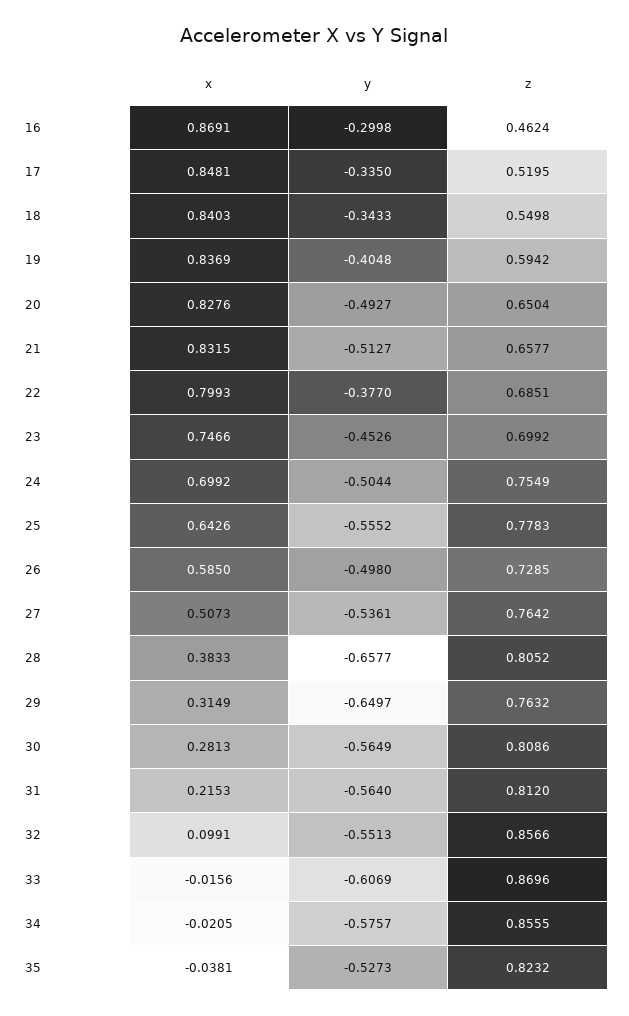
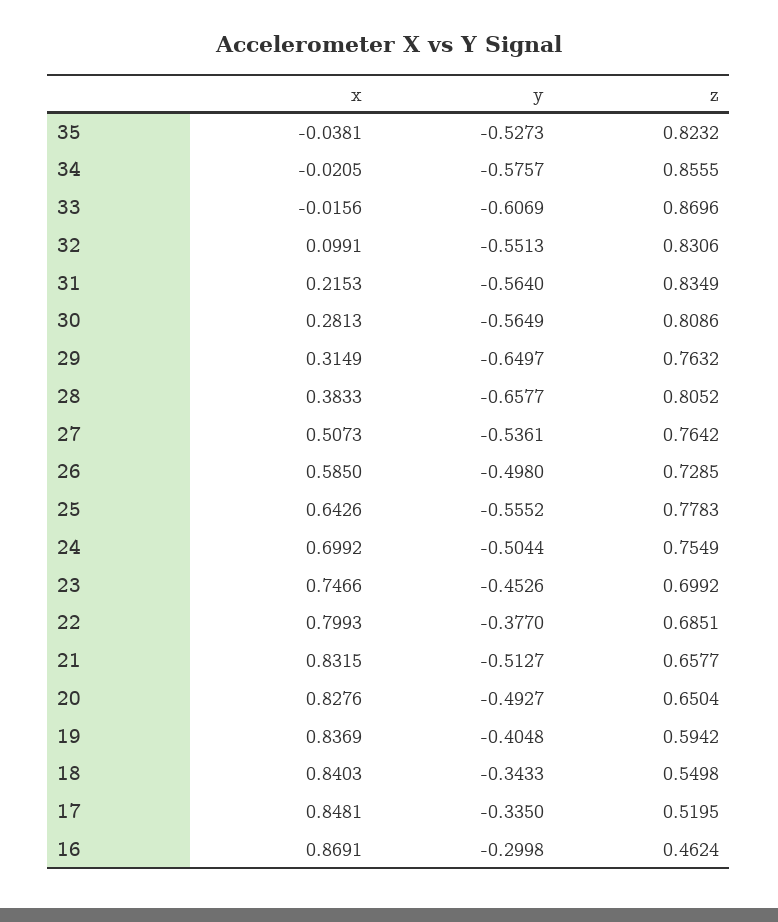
z, 31: 0.812 -> 0.8349
z, 32: 0.8566 -> 0.8306

